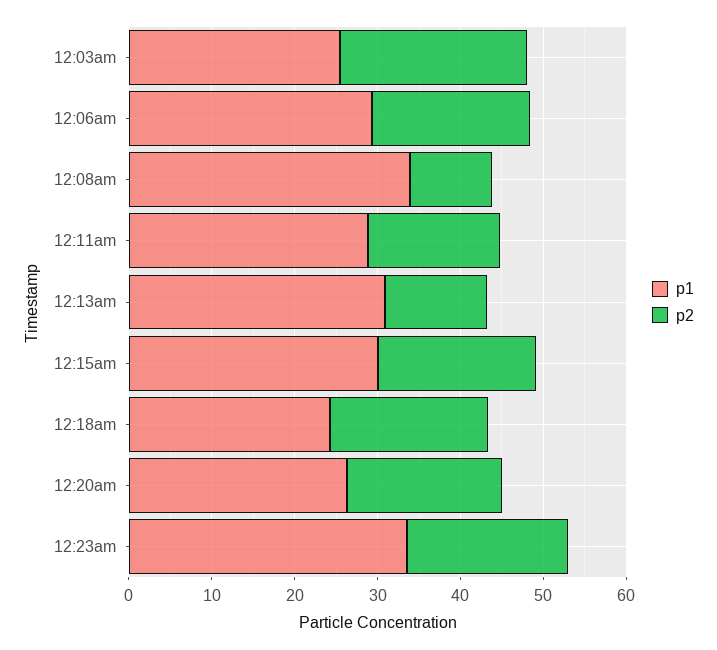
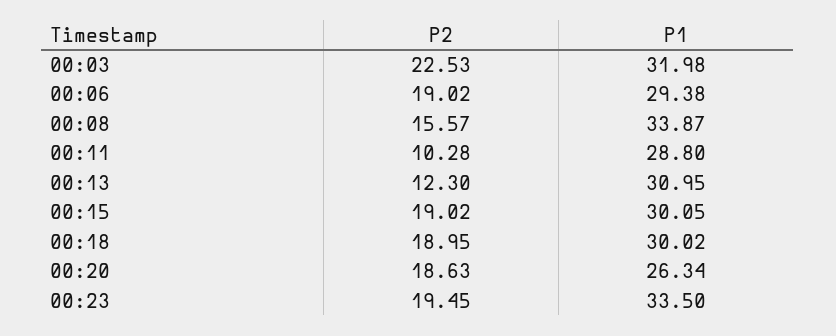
p1, 12:03am: 26 -> 31.98
p2, 12:08am: 10 -> 15.57
p2, 12:11am: 16 -> 10.28
p1, 12:18am: 24 -> 30.02

